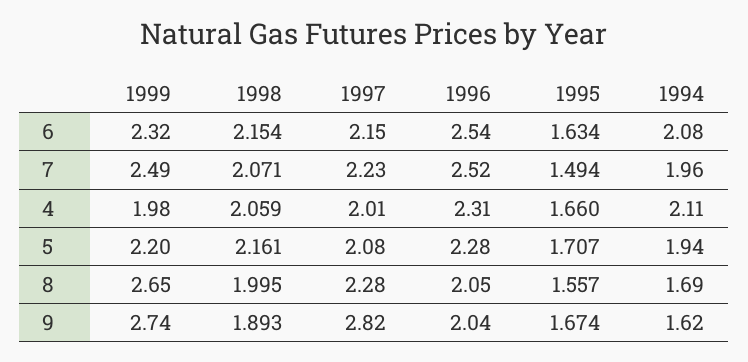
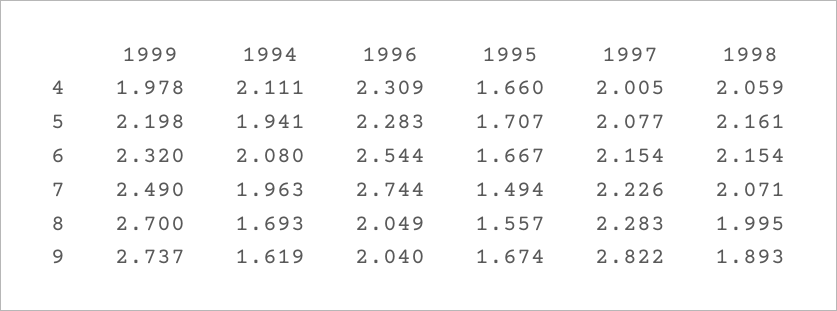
1995, 6: 1.634 -> 1.667
1996, 7: 2.52 -> 2.744
1999, 8: 2.65 -> 2.7

